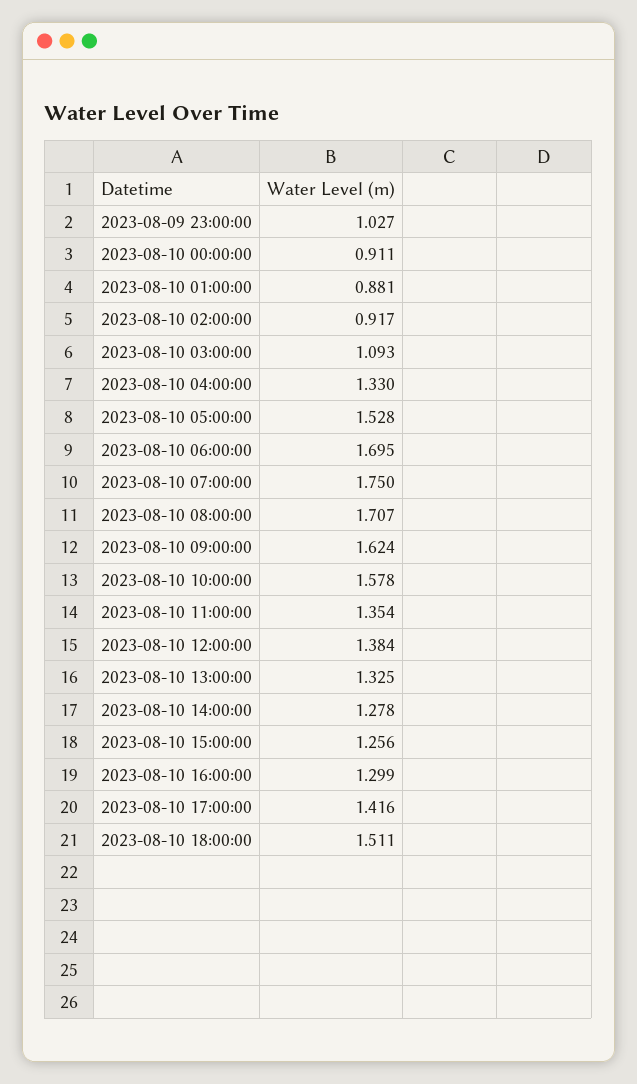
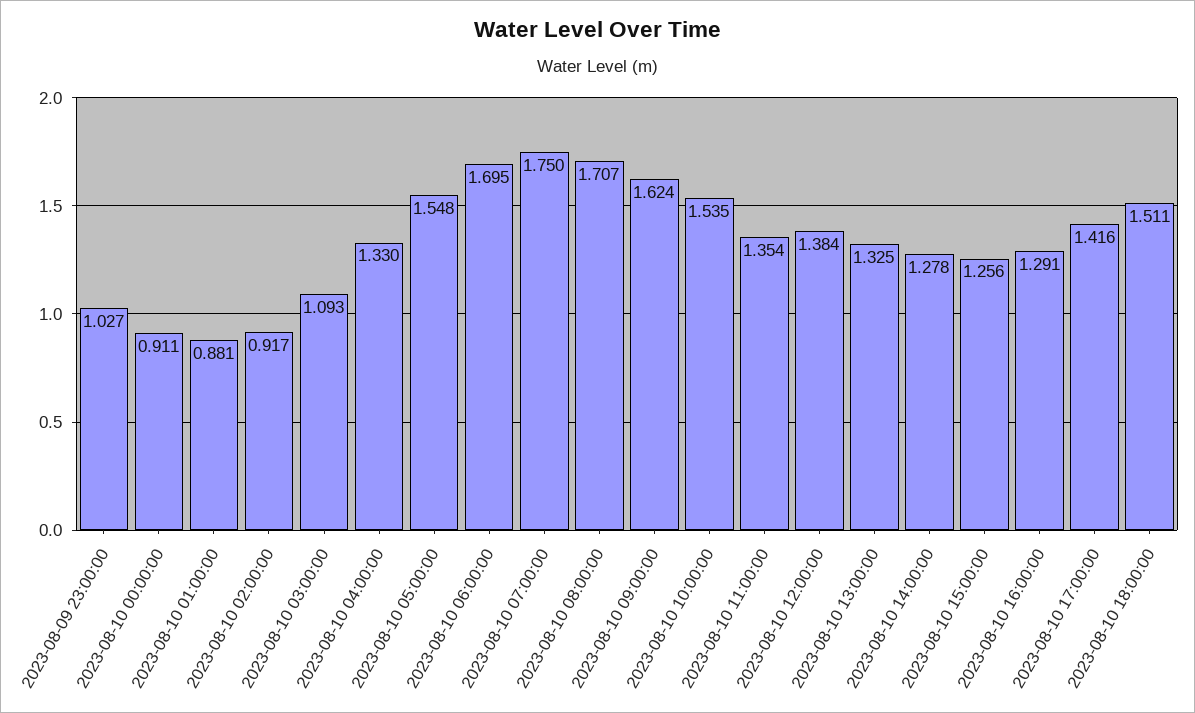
2023-08-10 05:00:00: 1.528 -> 1.548
2023-08-10 10:00:00: 1.578 -> 1.535
2023-08-10 16:00:00: 1.299 -> 1.291

